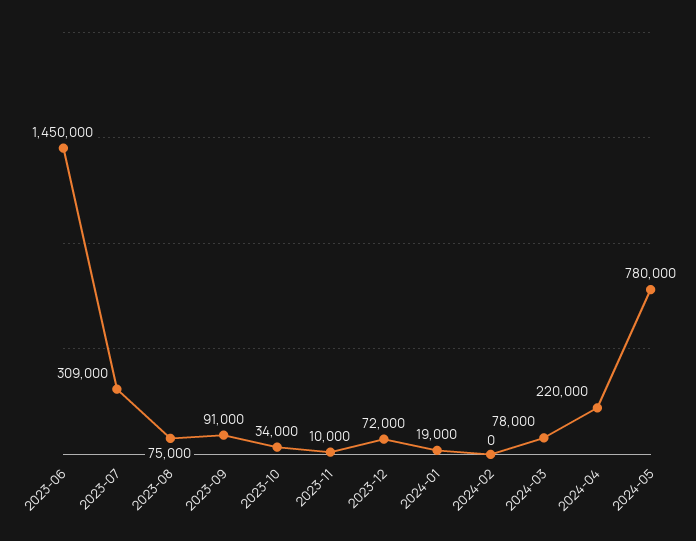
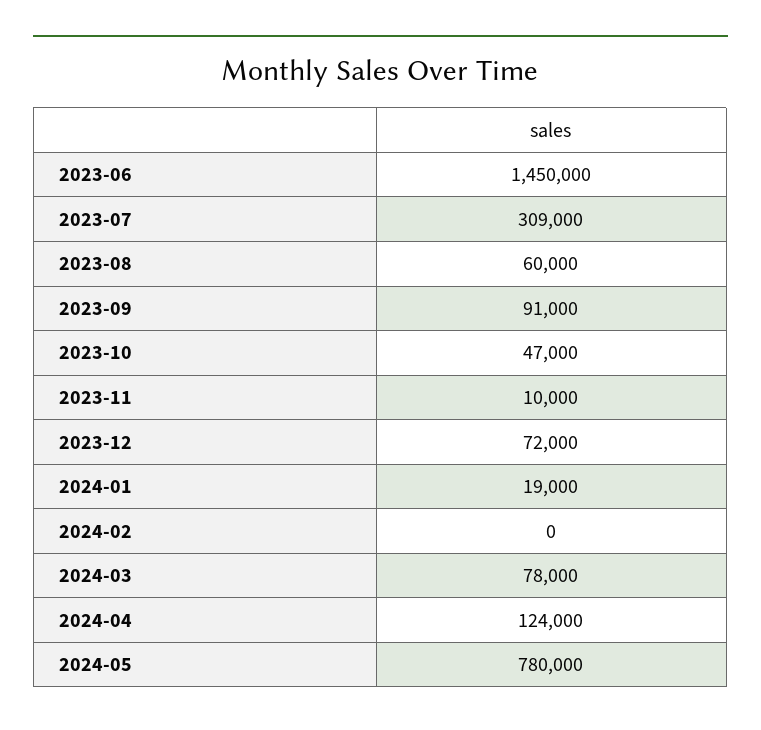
2023-08: 75000 -> 60000
2023-10: 34000 -> 47000
2024-04: 220000 -> 124000

